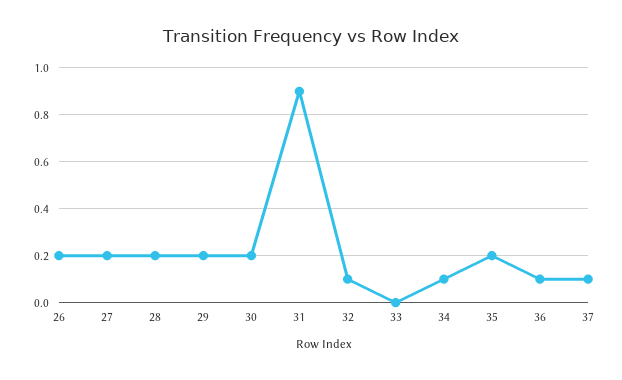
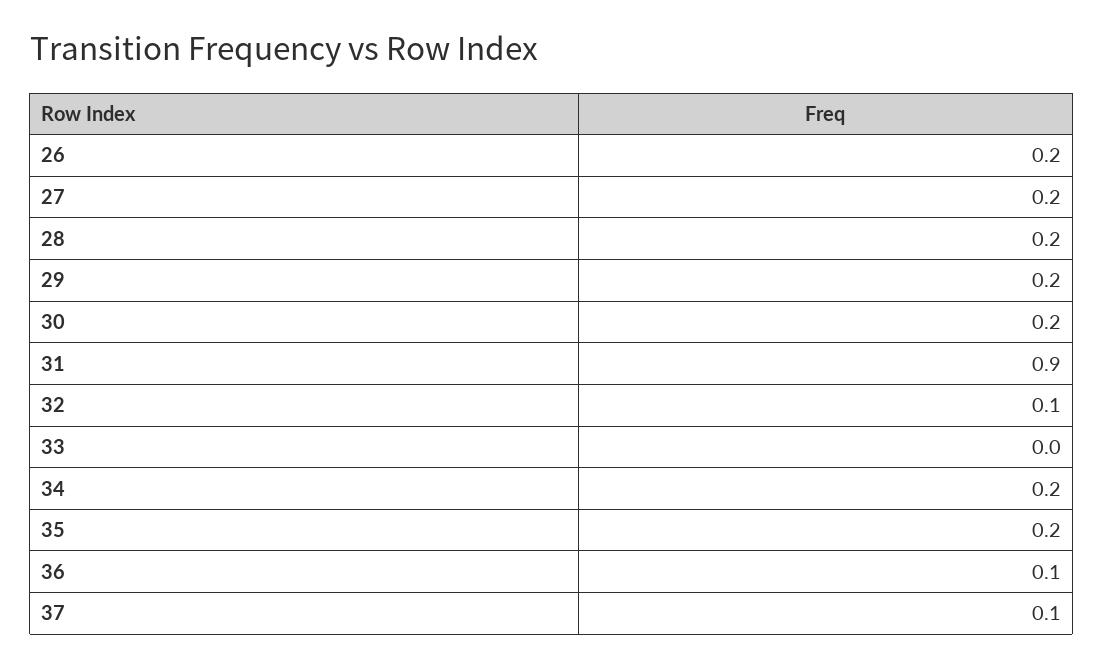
34: 0.1 -> 0.2

